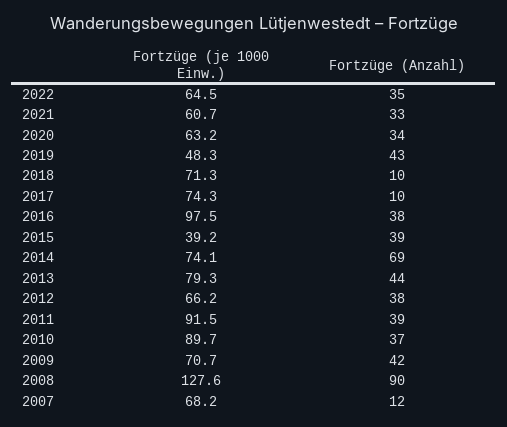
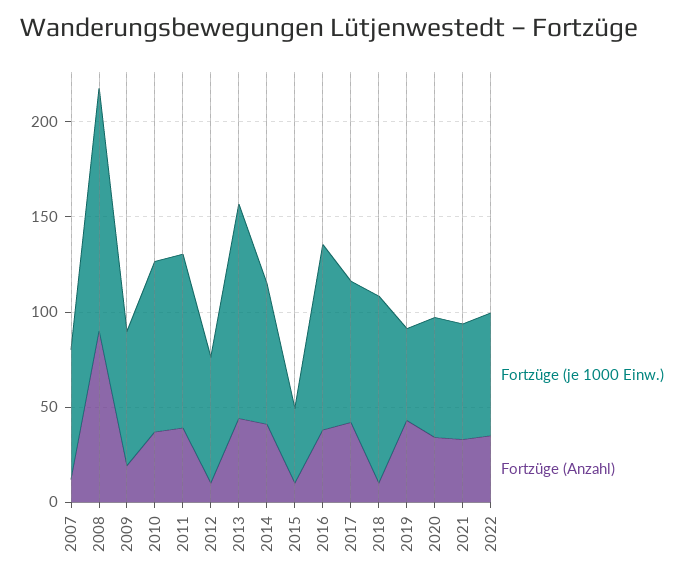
Fortzüge (je 1000 Einw.), 2018: 71.3 -> 100
Fortzüge (Anzahl), 2017: 10 -> 40
Fortzüge (Anzahl), 2015: 39 -> 10
Fortzüge (Anzahl), 2014: 69 -> 40
Fortzüge (je 1000 Einw.), 2013: 79.3 -> 110
Fortzüge (Anzahl), 2012: 38 -> 10
Fortzüge (Anzahl), 2009: 42 -> 20

